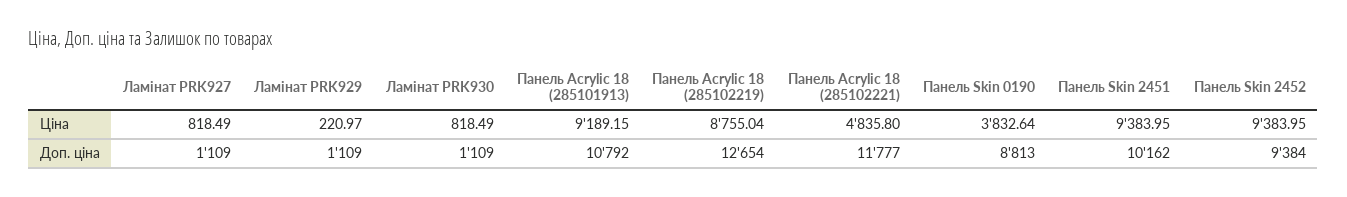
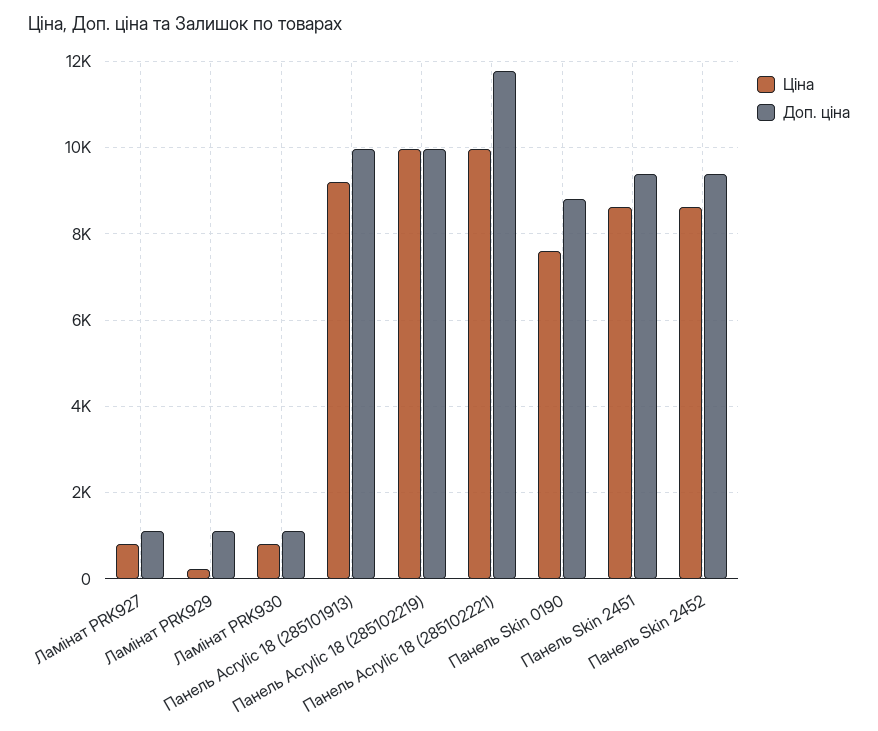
Ціна, Панель Acrylic 18 (285102219): 8755.04 -> 10000
Ціна, Панель Acrylic 18 (285102221): 4835.8 -> 10000
Ціна, Панель Skin 0190: 3832.64 -> 7600
Ціна, Панель Skin 2451: 9383.95 -> 8600
Ціна, Панель Skin 2452: 9383.95 -> 8600
Доп. ціна, Панель Acrylic 18 (285101913): 10792 -> 10000
Доп. ціна, Панель Acrylic 18 (285102219): 12654 -> 10000
Доп. ціна, Панель Skin 2451: 10162 -> 9400

